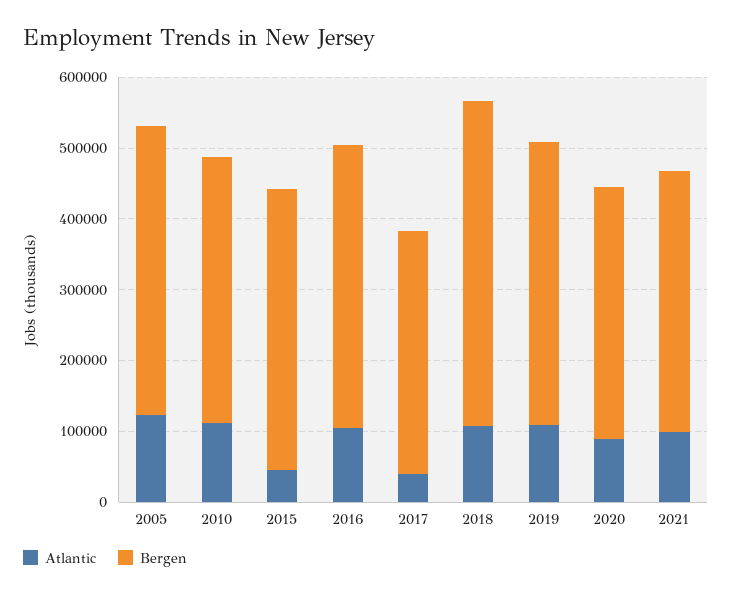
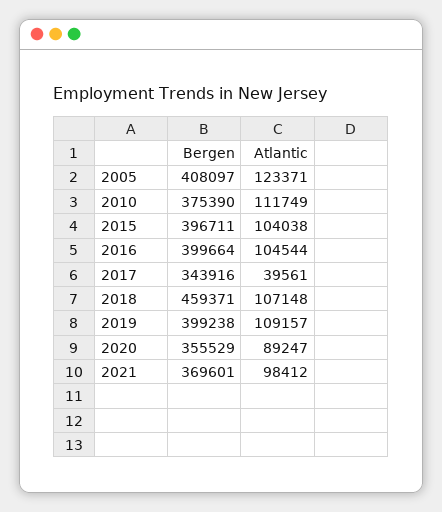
Atlantic, 2015: 40000 -> 104038

